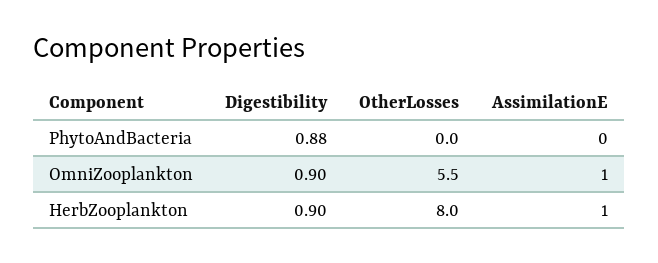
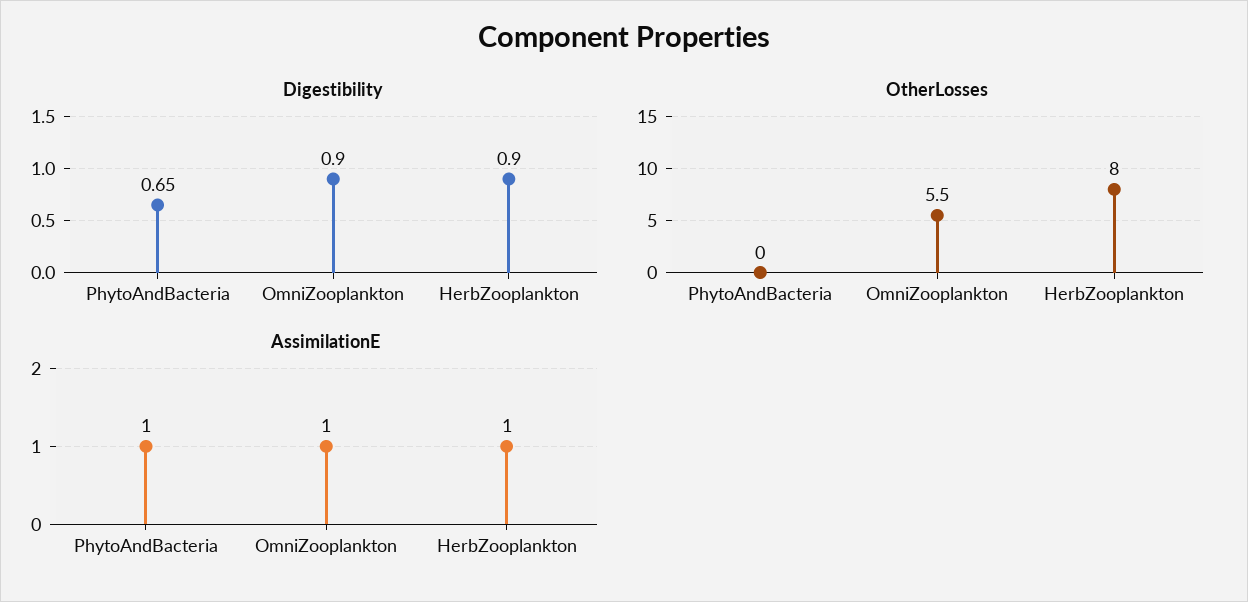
Digestibility, PhytoAndBacteria: 0.88 -> 0.65
AssimilationE, PhytoAndBacteria: 0 -> 1

